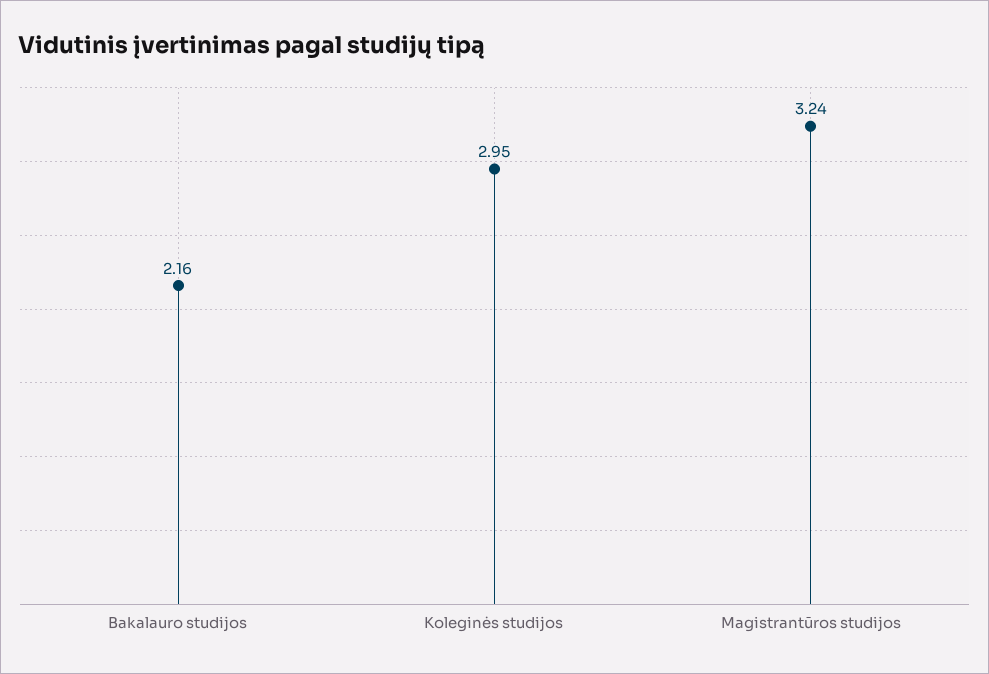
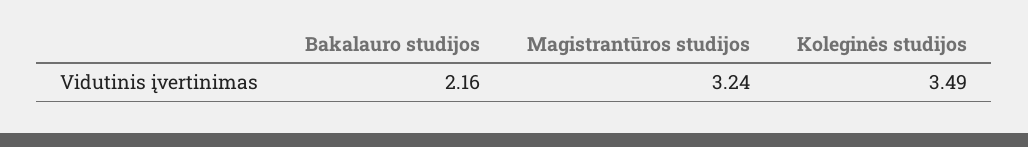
Koleginės studijos: 2.95 -> 3.49

